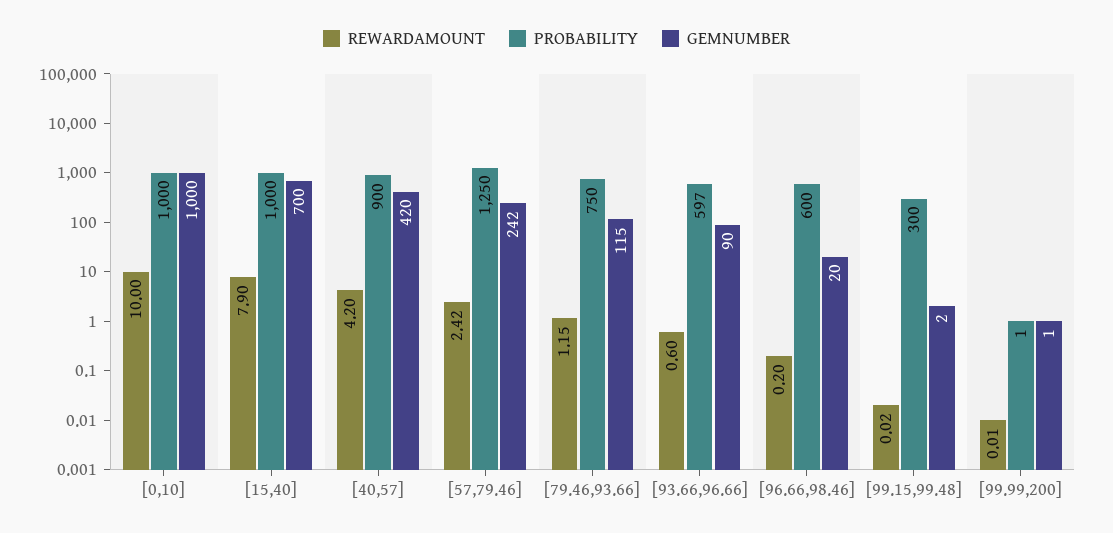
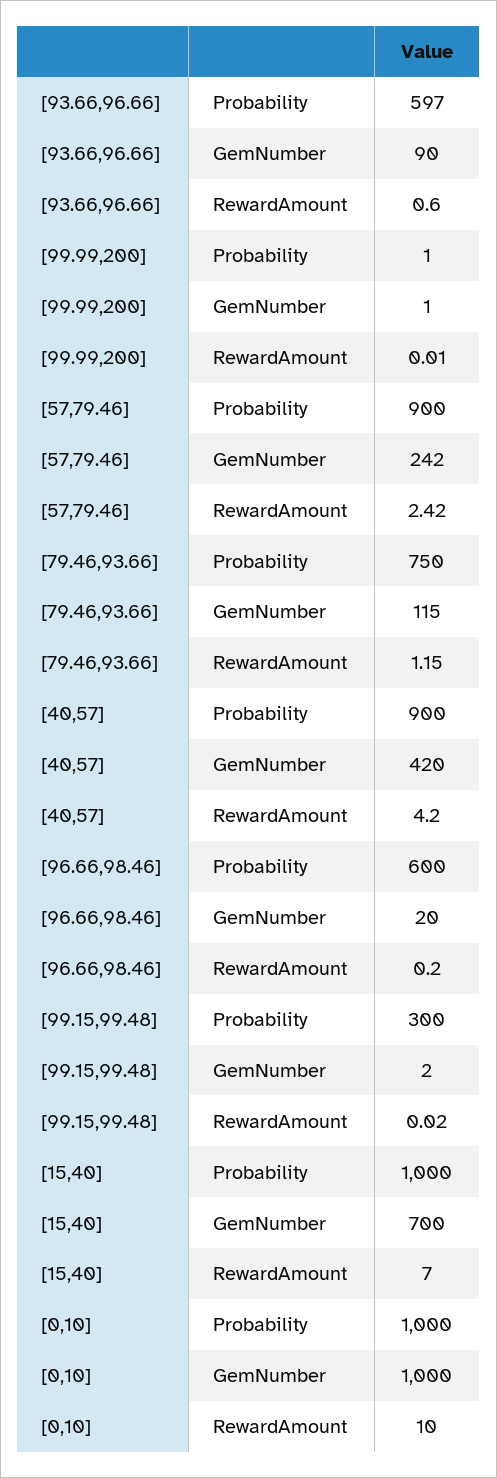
REWARDAMOUNT, [15,40]: 7.9 -> 7
PROBABILITY, [57,79.46]: 1250 -> 900

